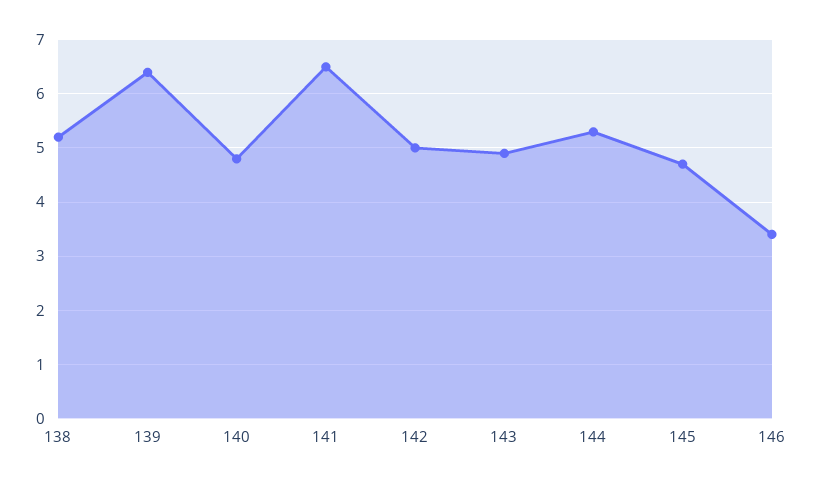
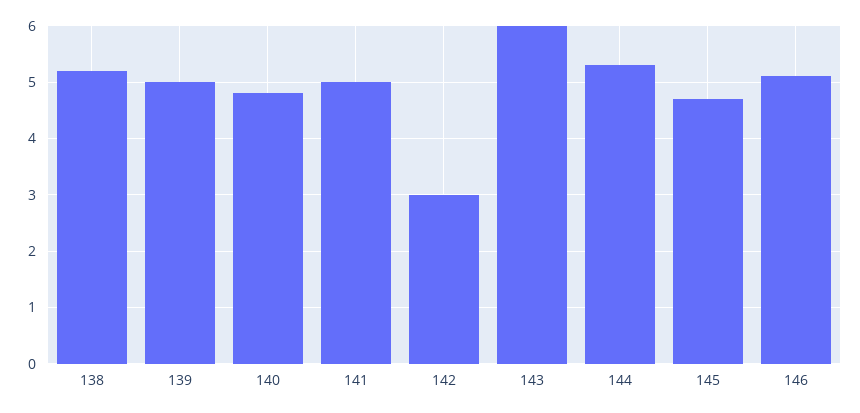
139: 6.5 -> 5
141: 6.5 -> 5
142: 5 -> 3
143: 5 -> 6
146: 3.5 -> 5

